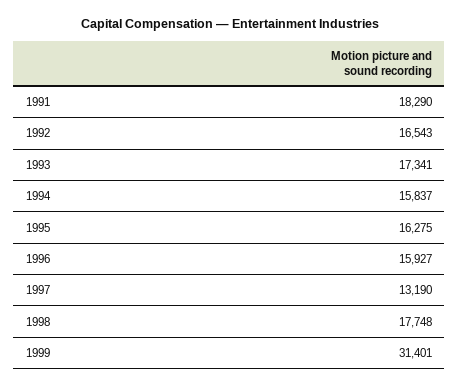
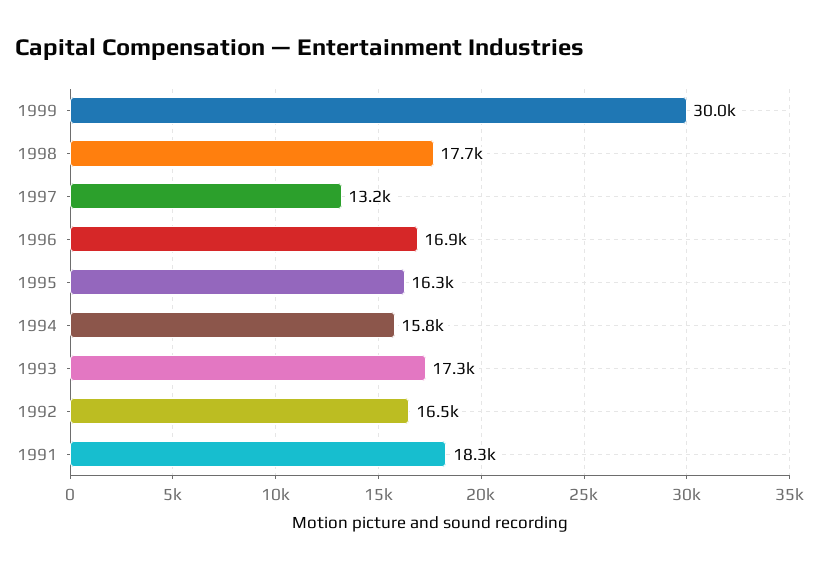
1996: 15927 -> 16900
1999: 31401 -> 30000

